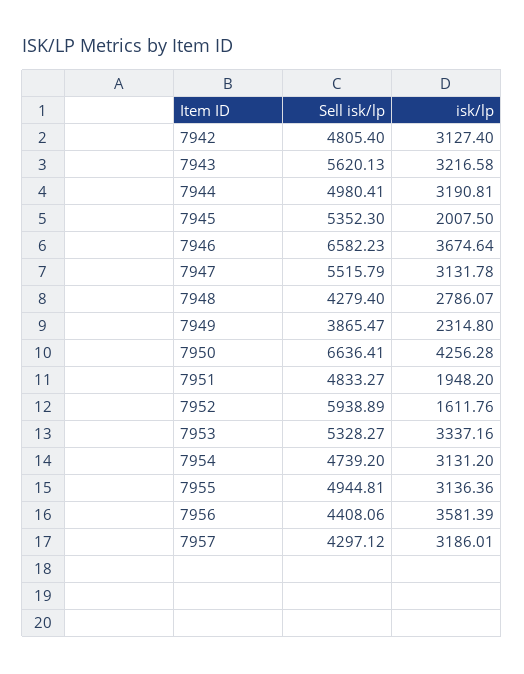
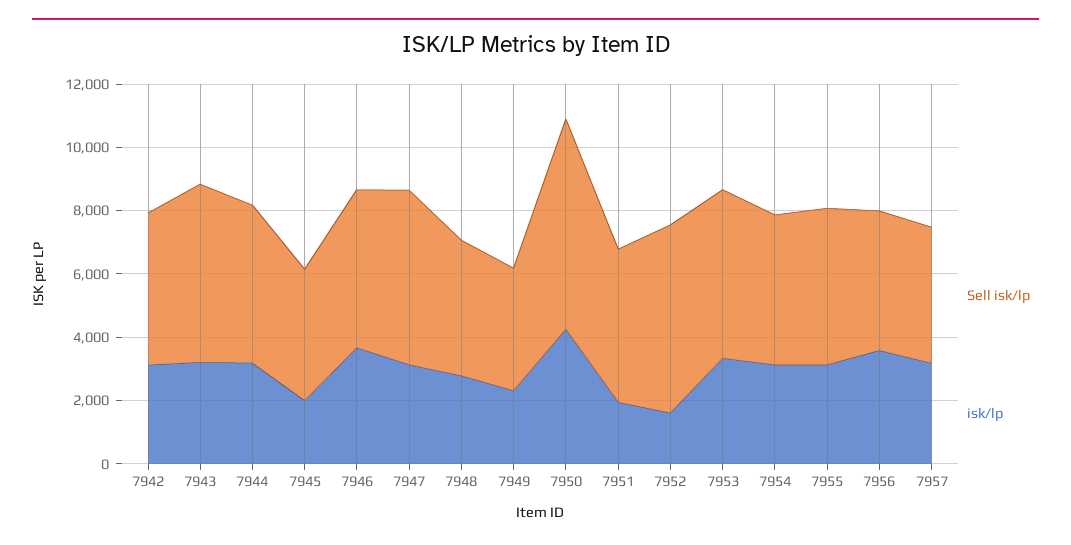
Sell isk/lp, 7945: 5352.3 -> 4000
Sell isk/lp, 7946: 6582.23 -> 5000

